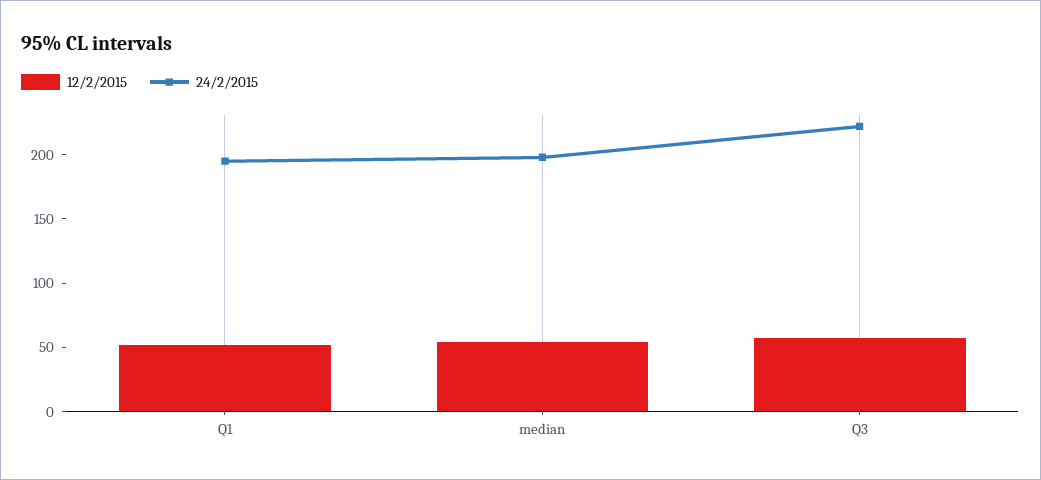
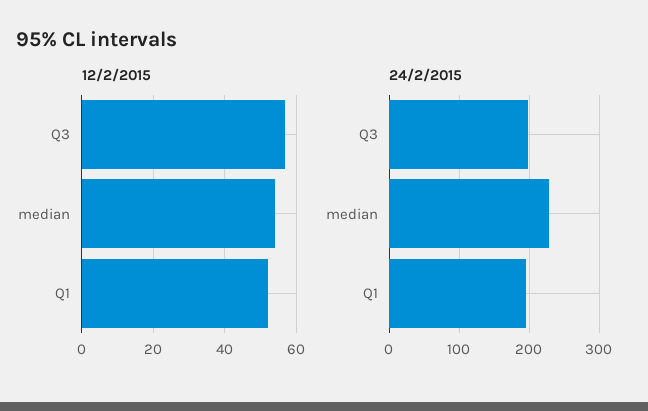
24/2/2015, median: 200 -> 230
24/2/2015, Q3: 220 -> 200

